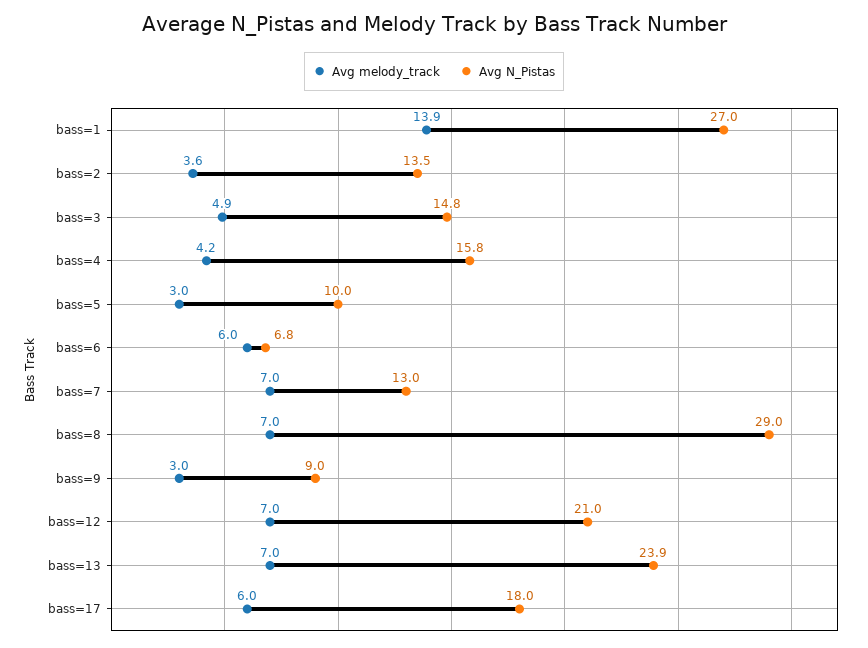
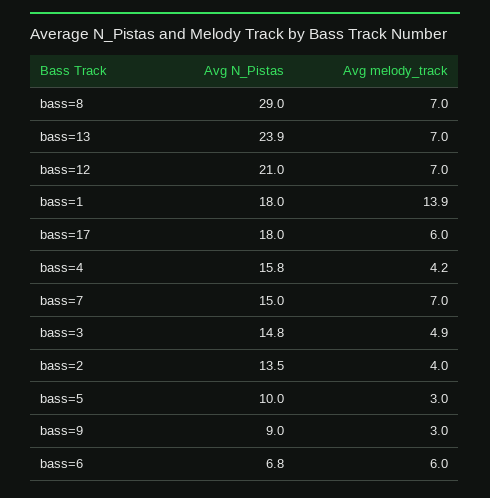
Avg N_Pistas, bass=1: 27 -> 18
Avg melody_track, bass=2: 3.6 -> 4
Avg N_Pistas, bass=7: 13 -> 15

